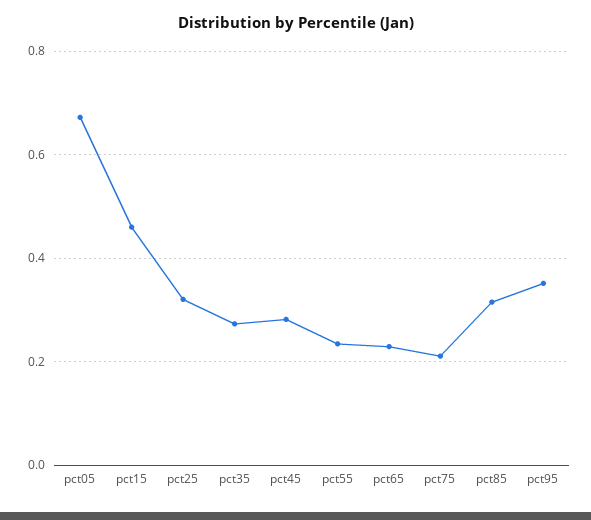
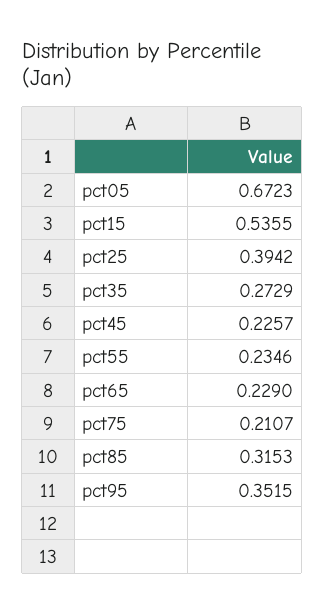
pct15: 0.46 -> 0.5355
pct25: 0.32 -> 0.3942
pct45: 0.28 -> 0.2257

